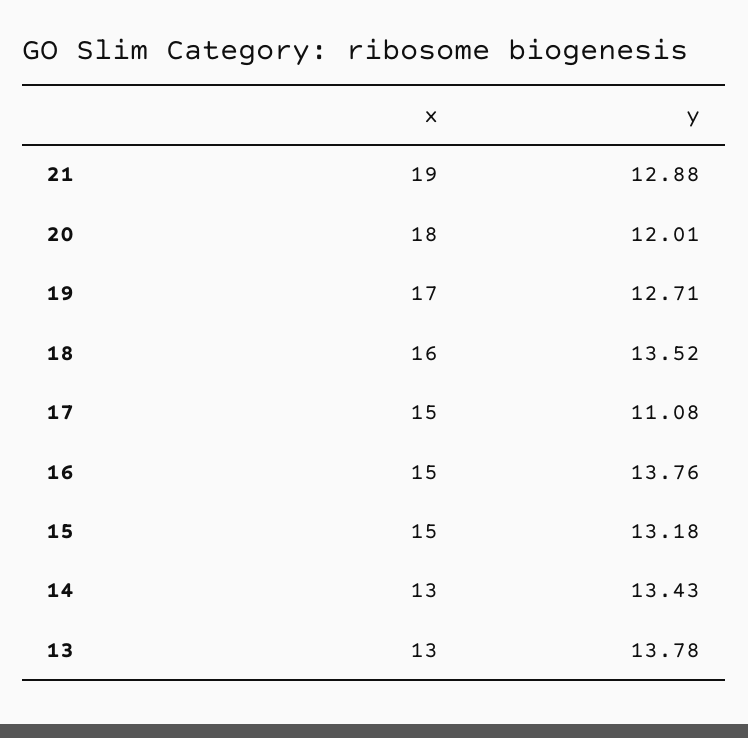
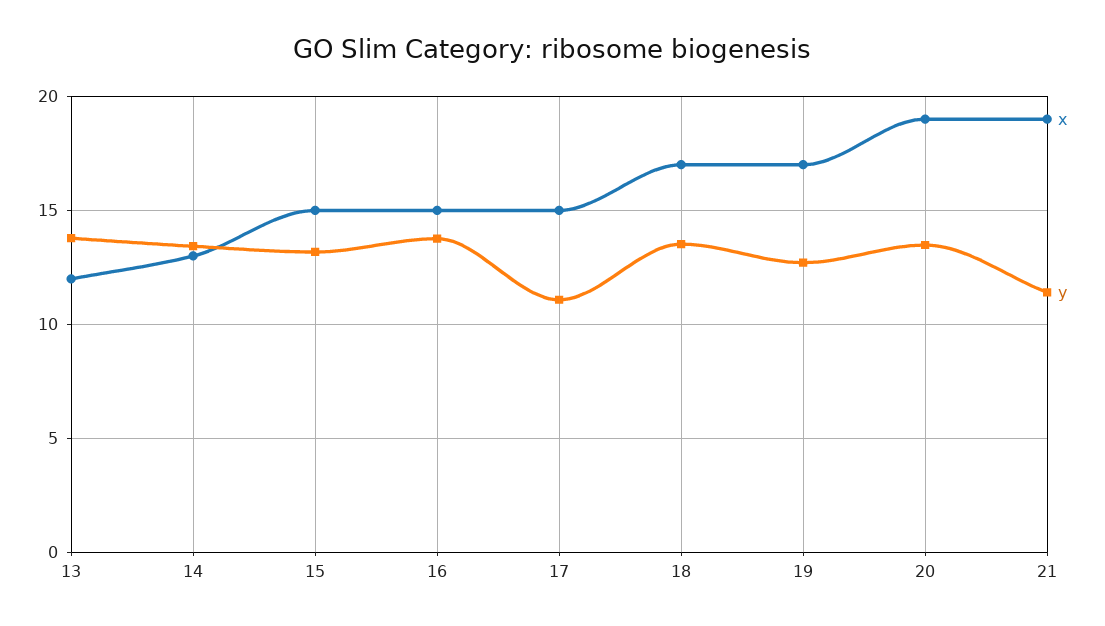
y, 21: 12.88 -> 11.5
x, 20: 18 -> 19
y, 20: 12.01 -> 13.5
x, 18: 16 -> 17
x, 13: 13 -> 12

